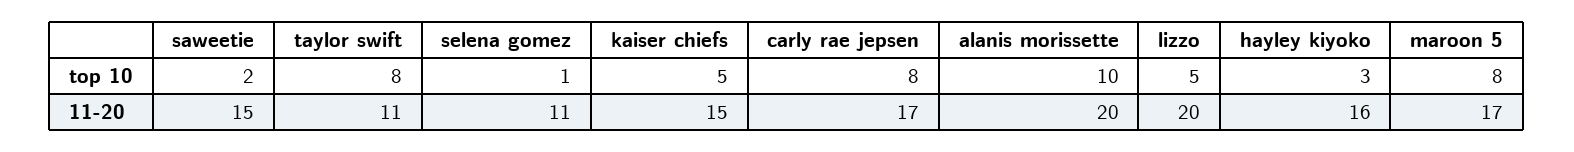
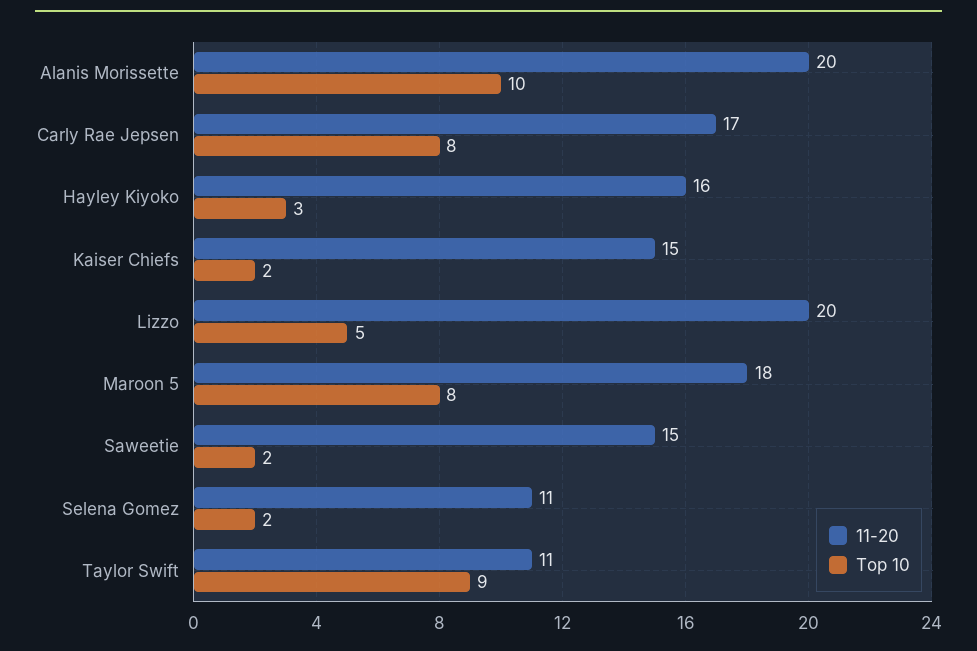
top 10, taylor swift: 8 -> 9
top 10, selena gomez: 1 -> 2
top 10, kaiser chiefs: 5 -> 2
11-20, maroon 5: 17 -> 18

